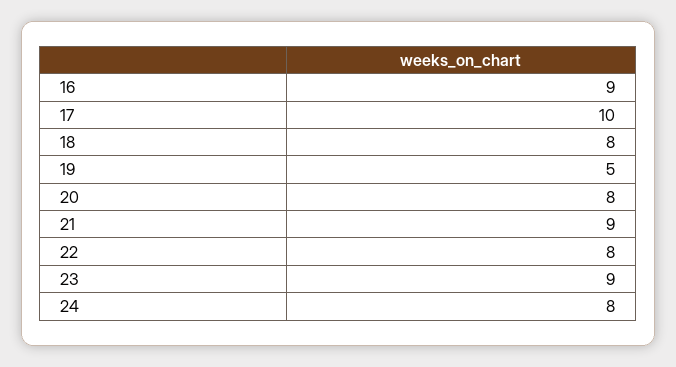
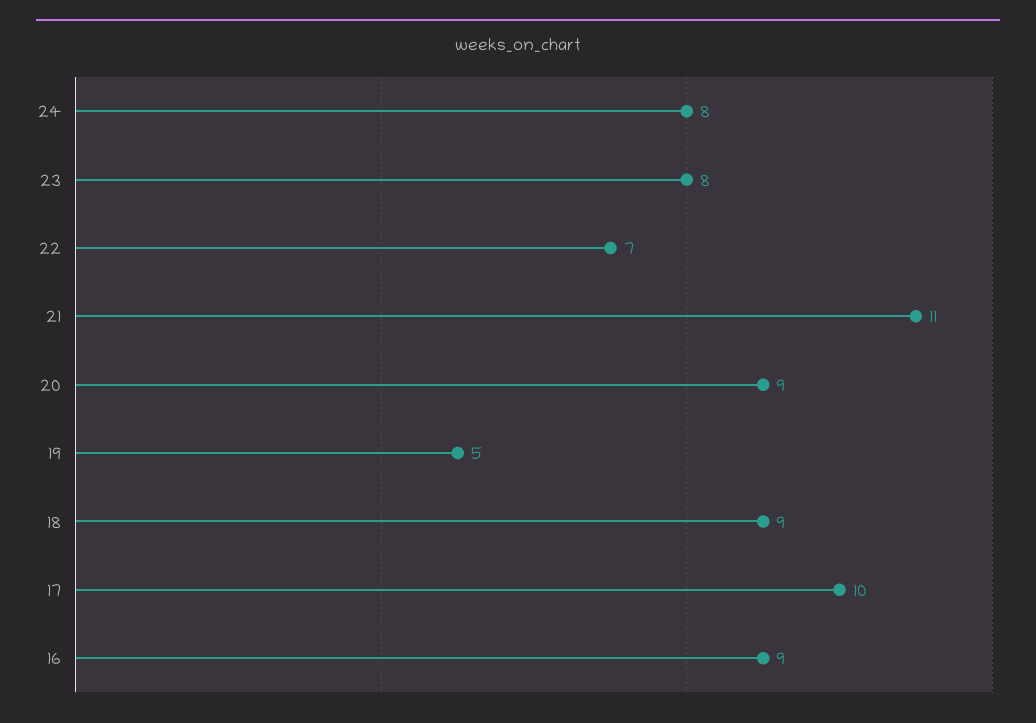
18: 8 -> 9
20: 8 -> 9
21: 9 -> 11
22: 8 -> 7
23: 9 -> 8

